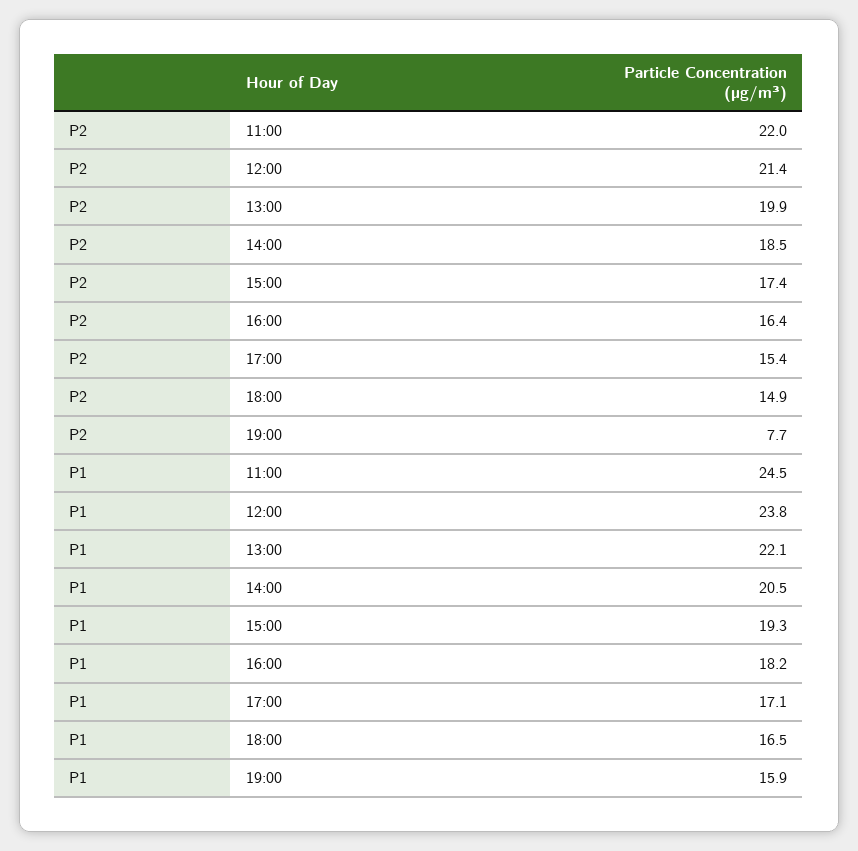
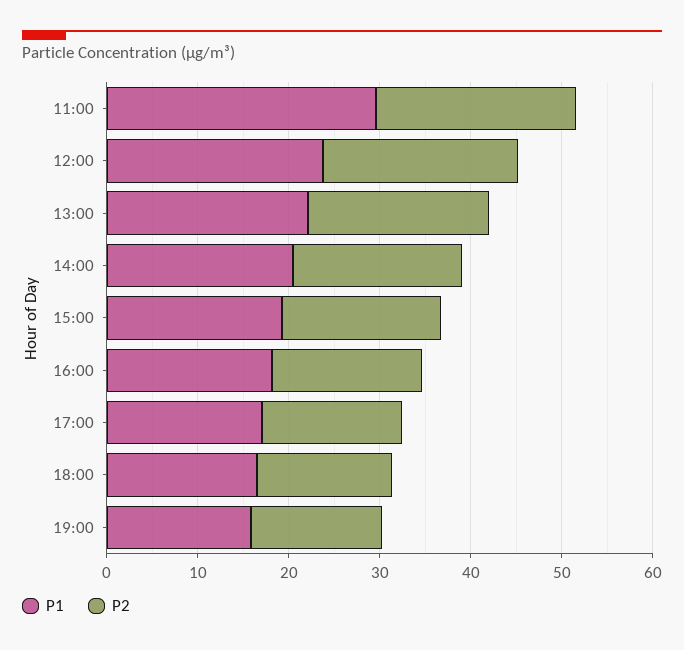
P2, 19:00: 7.7 -> 14
P1, 11:00: 24.5 -> 30

